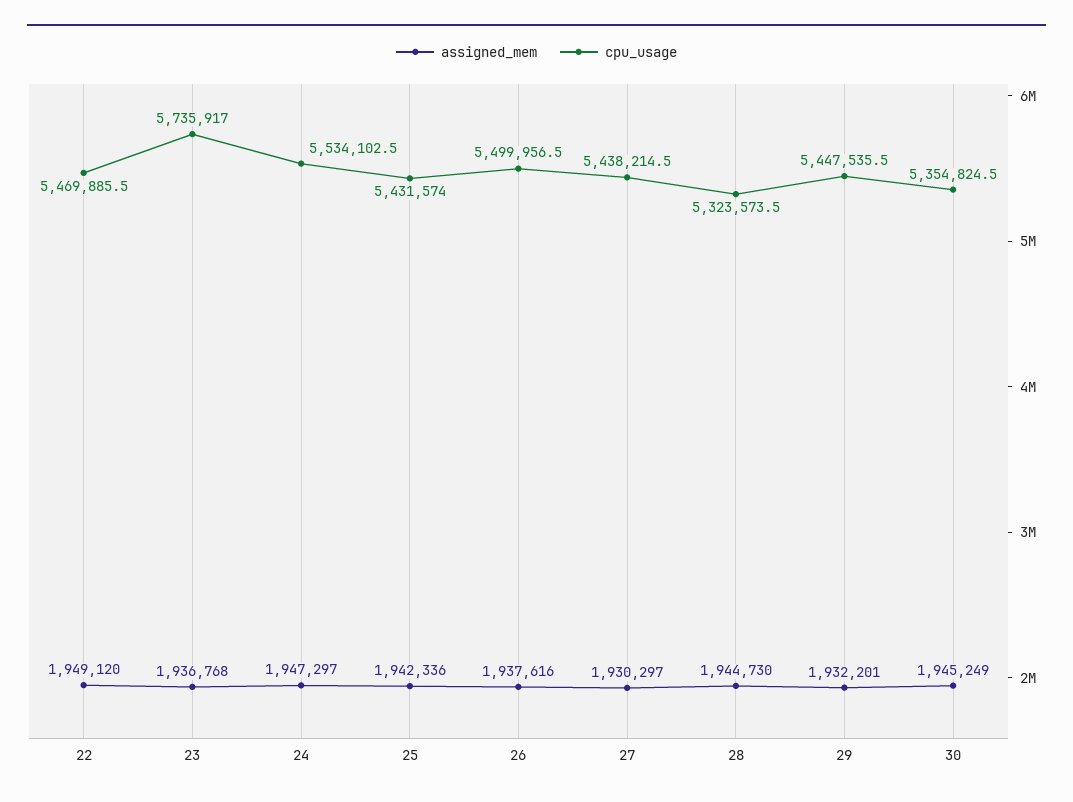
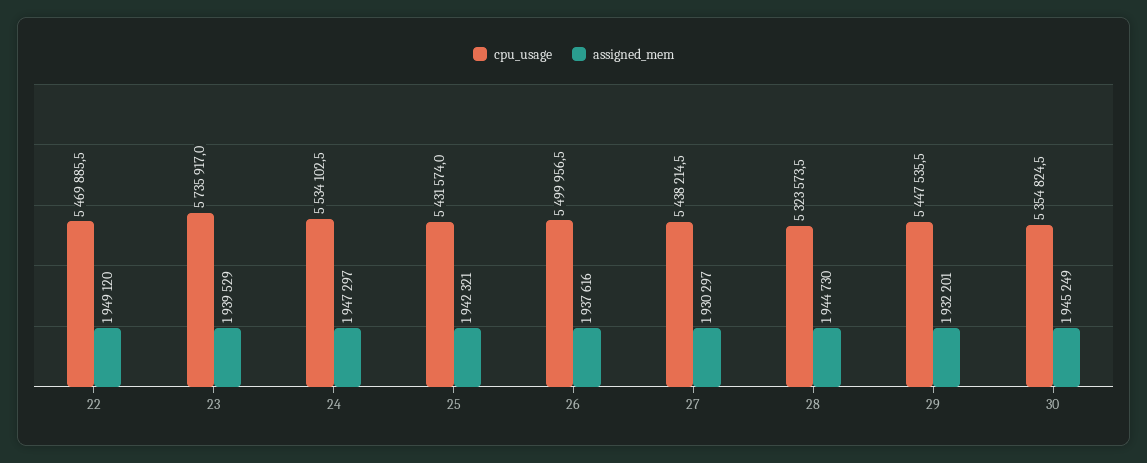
assigned_mem, 23: 1936768 -> 1939529
assigned_mem, 25: 1942336 -> 1942321

